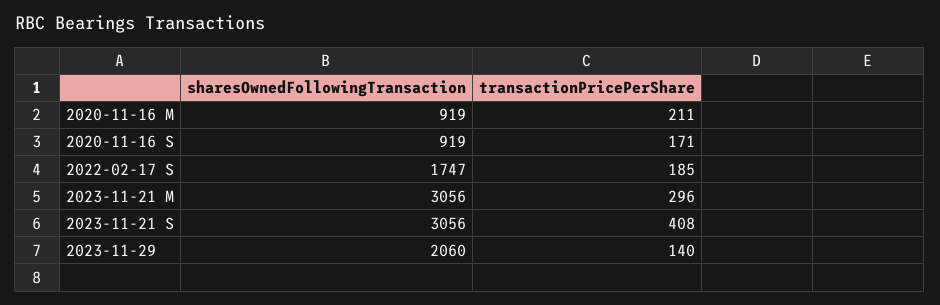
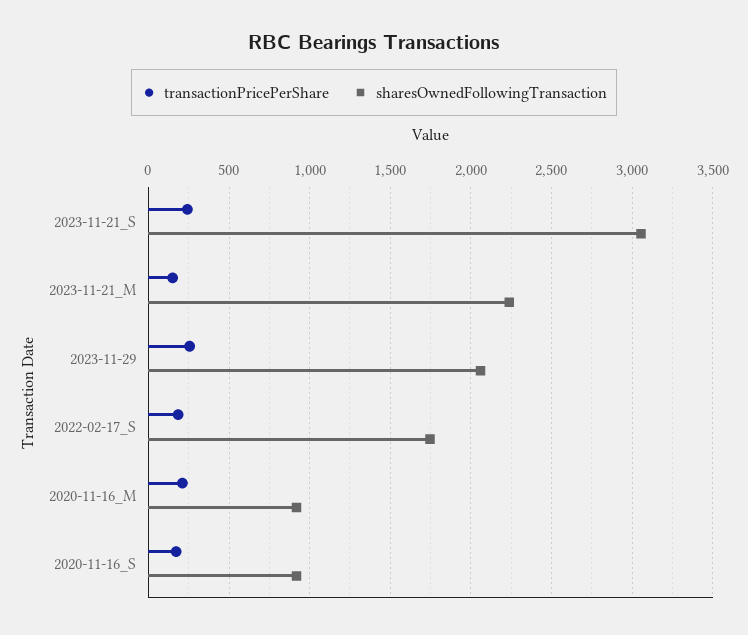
sharesOwnedFollowingTransaction, 2023-11-21 M: 3056 -> 2250
transactionPricePerShare, 2023-11-21 M: 296 -> 150
transactionPricePerShare, 2023-11-21 S: 408 -> 250
transactionPricePerShare, 2023-11-29: 140 -> 250

